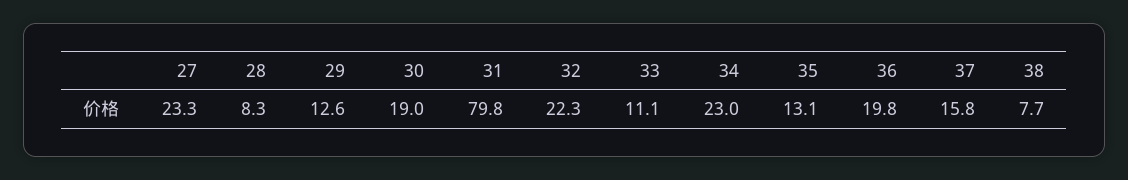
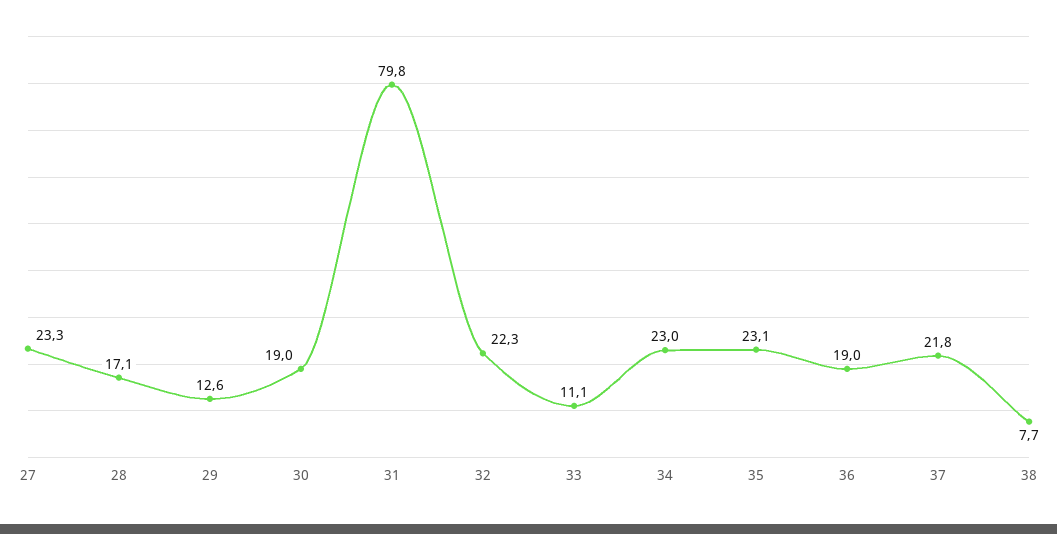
28: 8.3 -> 17.1
35: 13.1 -> 23.1
36: 19.8 -> 19
37: 15.8 -> 21.8

